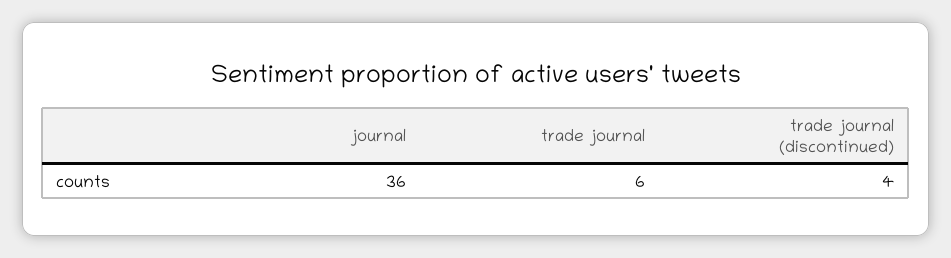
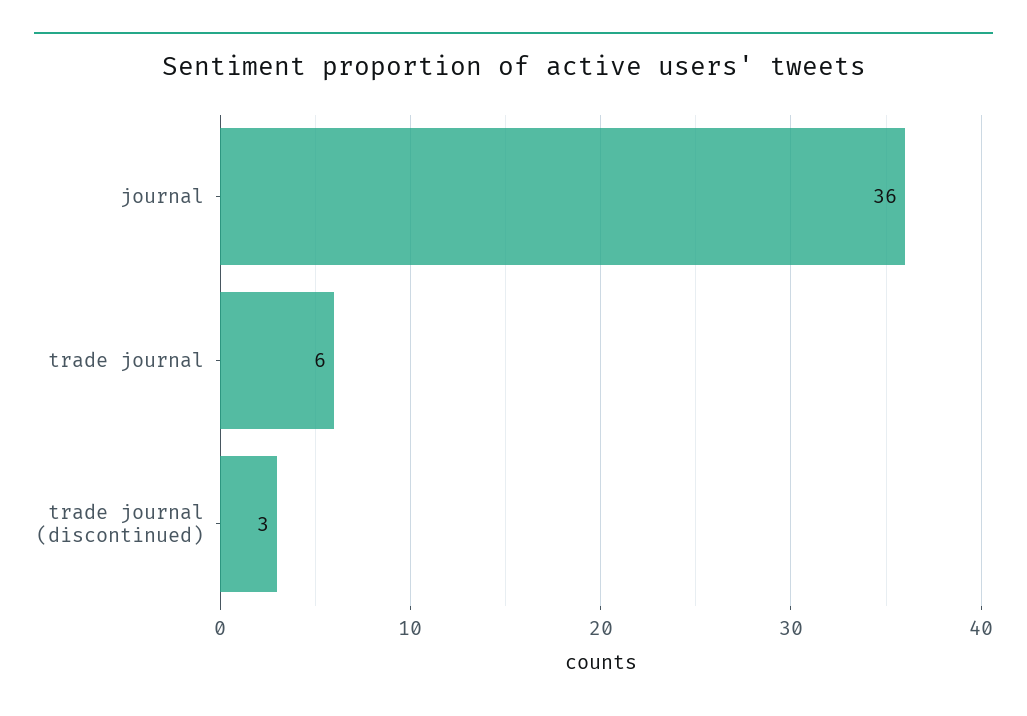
trade journal (discontinued): 4 -> 3

